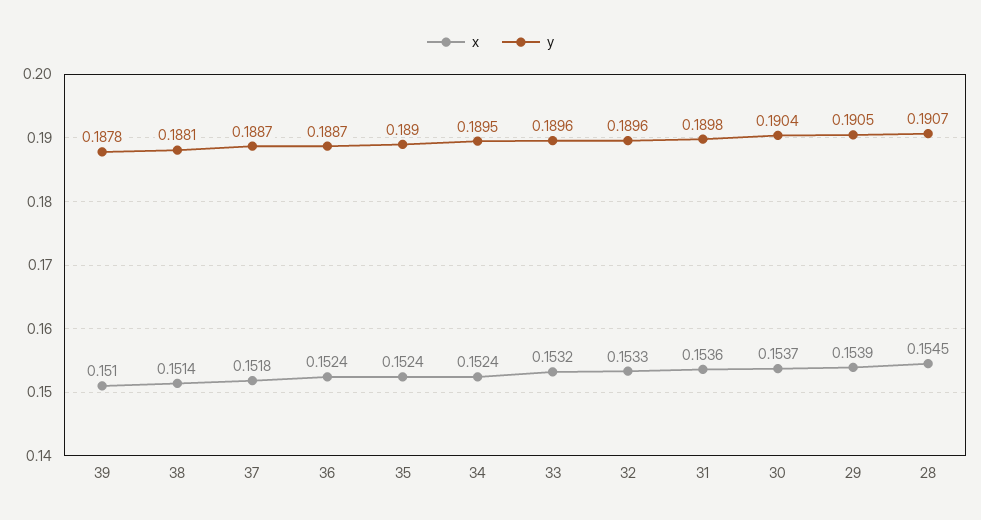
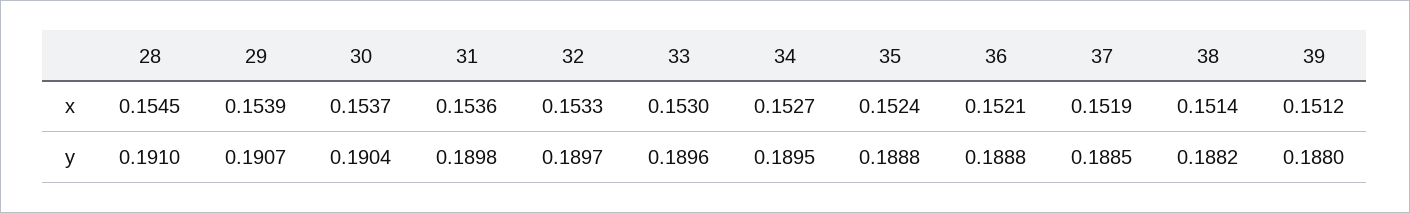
x, 39: 0.151 -> 0.1512
y, 39: 0.1878 -> 0.188
y, 38: 0.1881 -> 0.1882
x, 37: 0.1518 -> 0.1519
y, 37: 0.1887 -> 0.1885
x, 36: 0.1524 -> 0.1521
y, 36: 0.1887 -> 0.1888
y, 35: 0.189 -> 0.1888
x, 34: 0.1524 -> 0.1527
x, 33: 0.1532 -> 0.153
y, 32: 0.1896 -> 0.1897
y, 29: 0.1905 -> 0.1907
y, 28: 0.1907 -> 0.191

